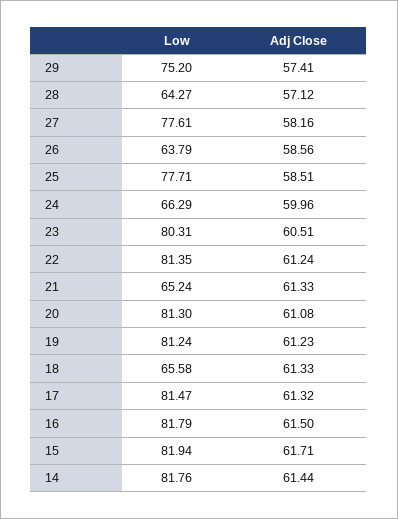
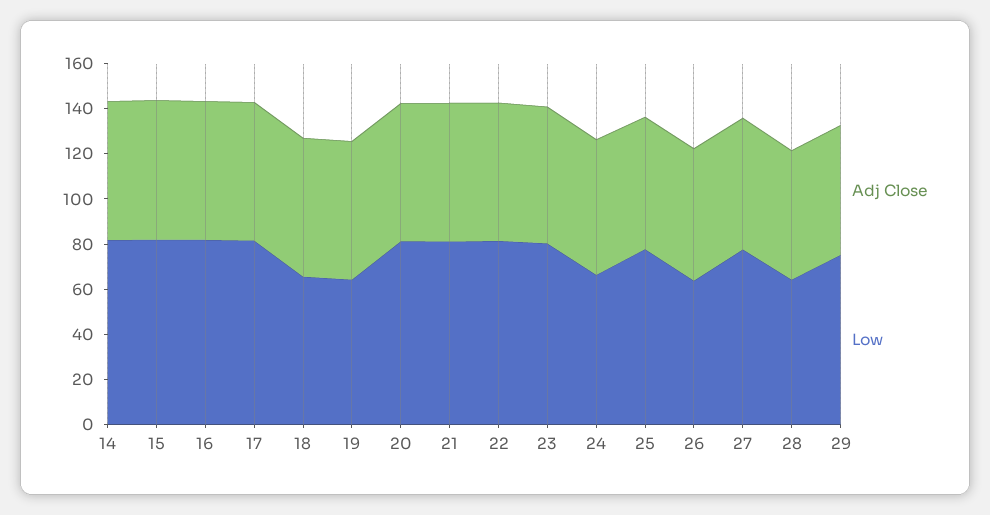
Low, 21: 65.24 -> 80
Low, 19: 81.24 -> 65

